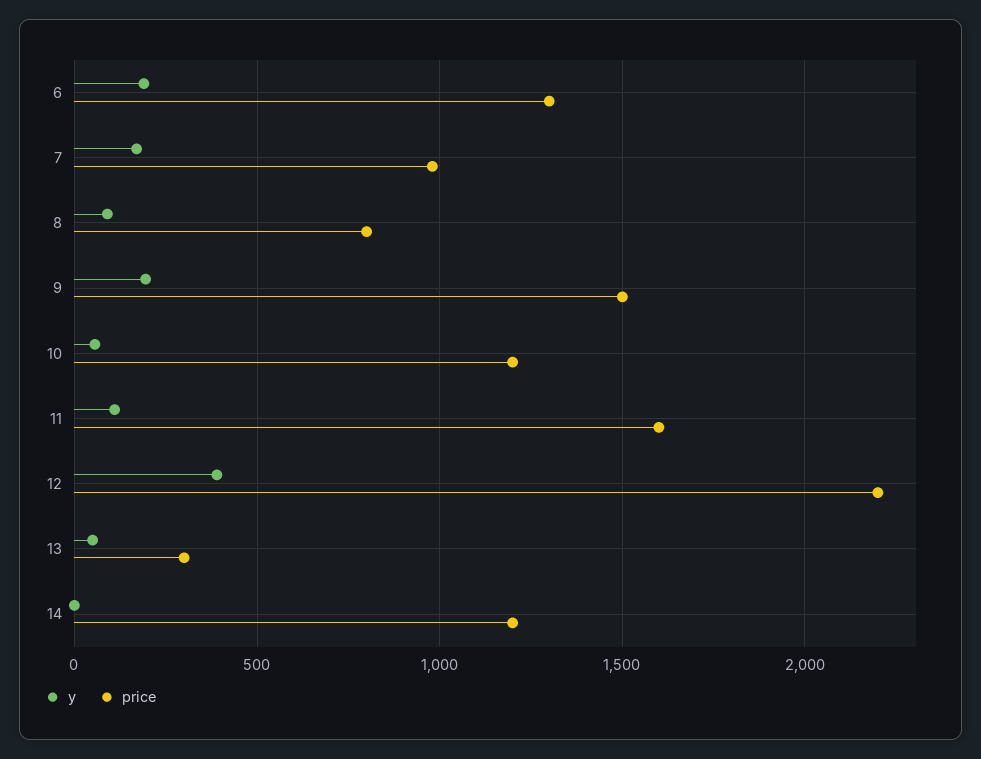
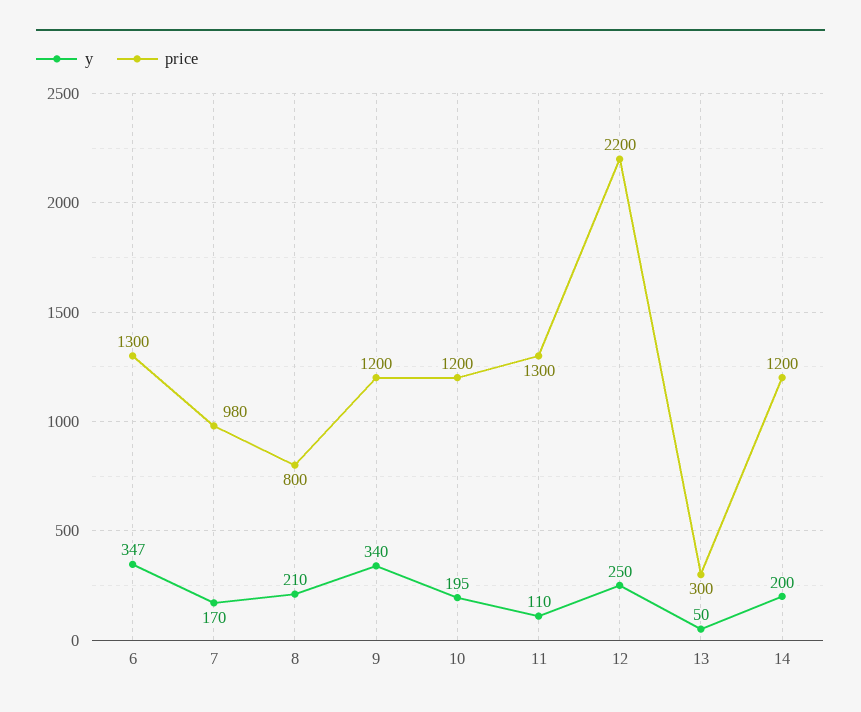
y, 6: 200 -> 347
y, 8: 100 -> 210
y, 9: 200 -> 340
price, 9: 1500 -> 1200
y, 10: 50 -> 195
price, 11: 1600 -> 1300
y, 12: 400 -> 250
y, 14: 0 -> 200

